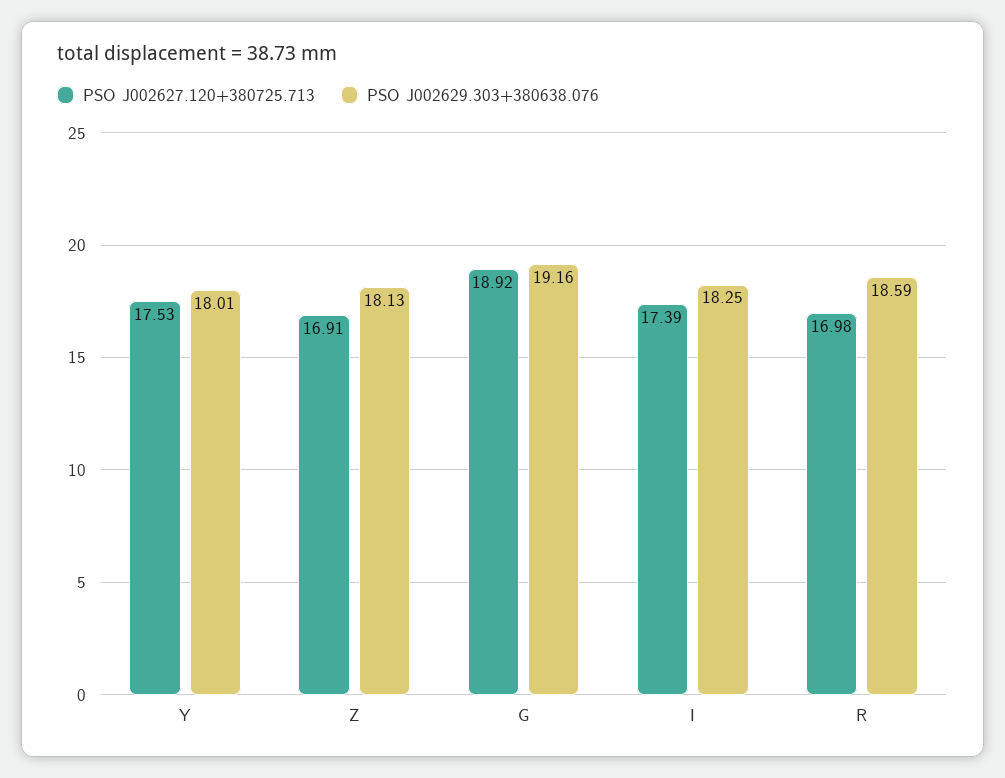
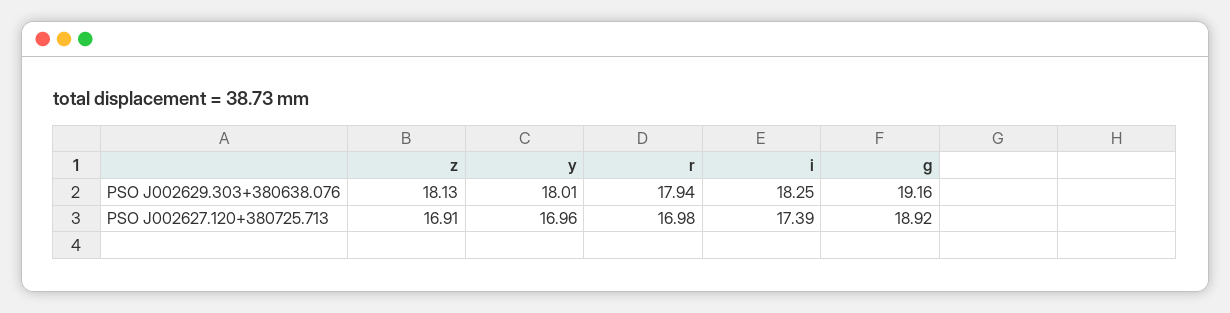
PSO J002627.120+380725.713, Y: 17.53 -> 16.96
PSO J002629.303+380638.076, R: 18.59 -> 17.94

